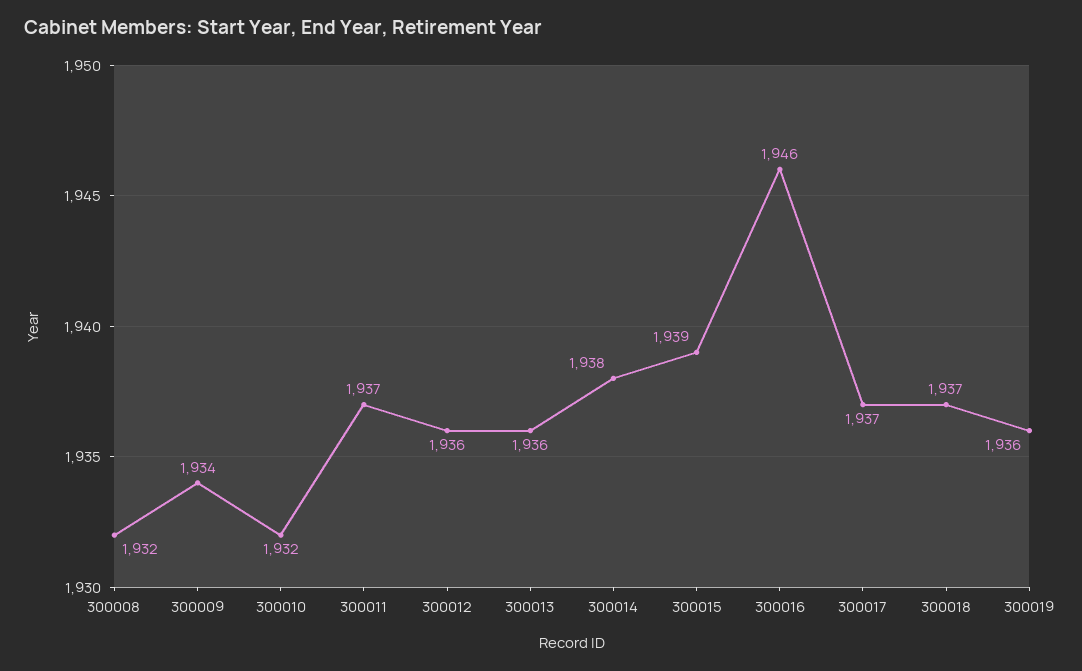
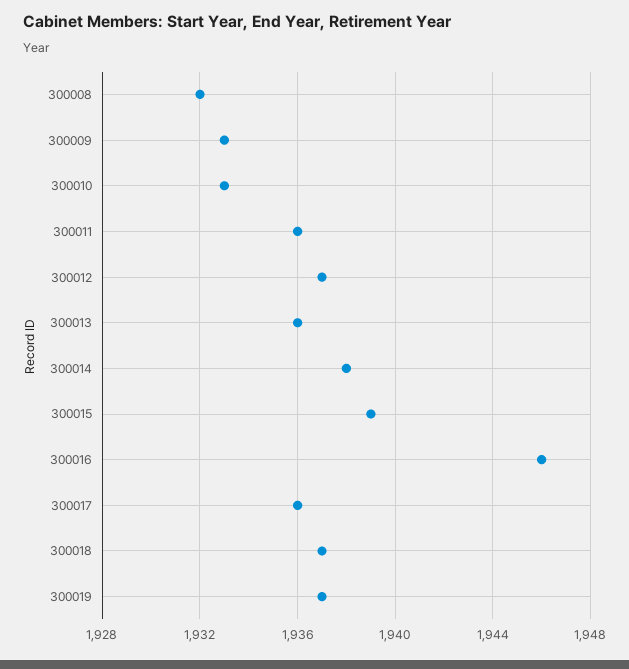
300009: 1934 -> 1933
300010: 1932 -> 1933
300011: 1937 -> 1936
300012: 1936 -> 1937
300017: 1937 -> 1936
300019: 1936 -> 1937

